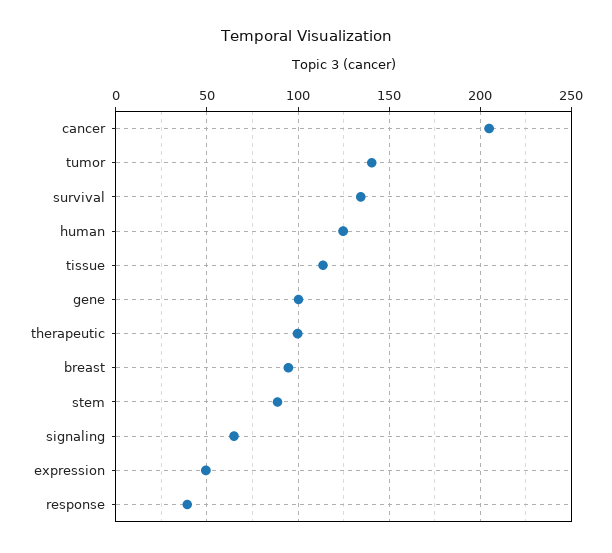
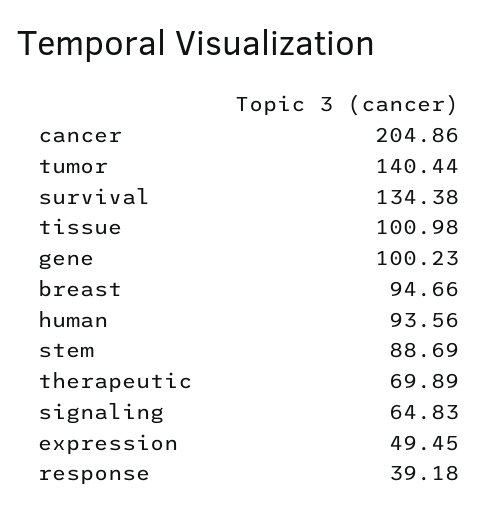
human: 125 -> 93.56
tissue: 115 -> 100.98
therapeutic: 100 -> 69.89

